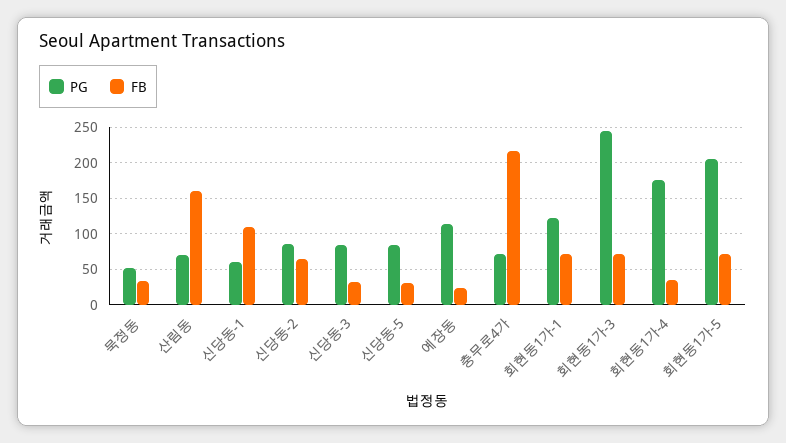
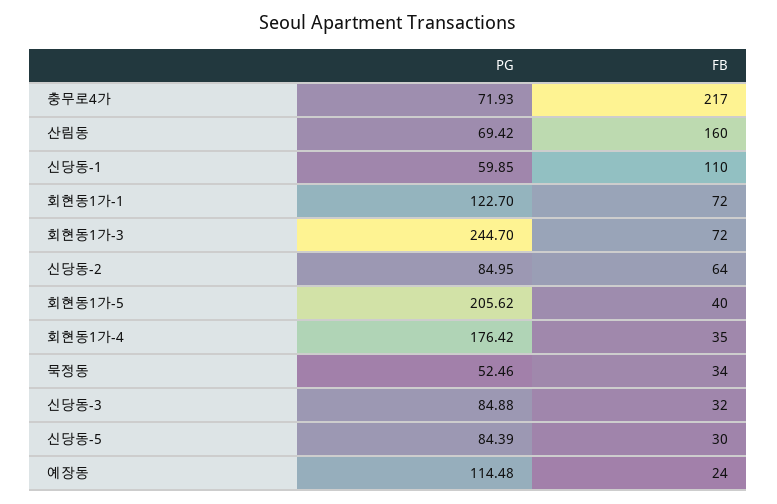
FB, 회현동1가-5: 70 -> 40

